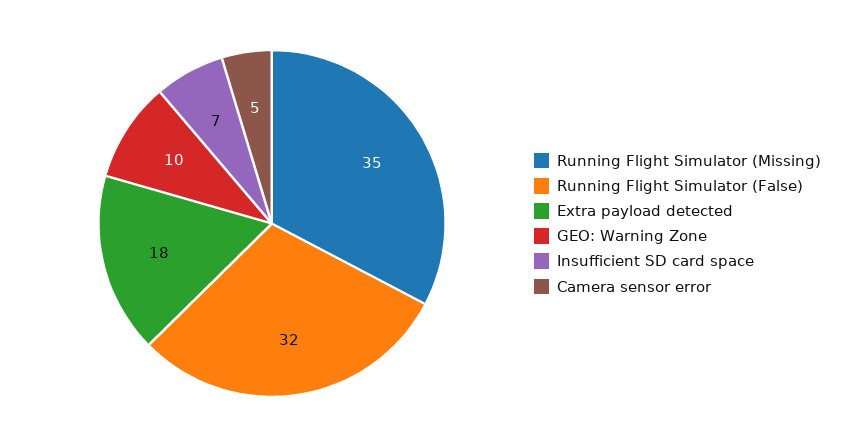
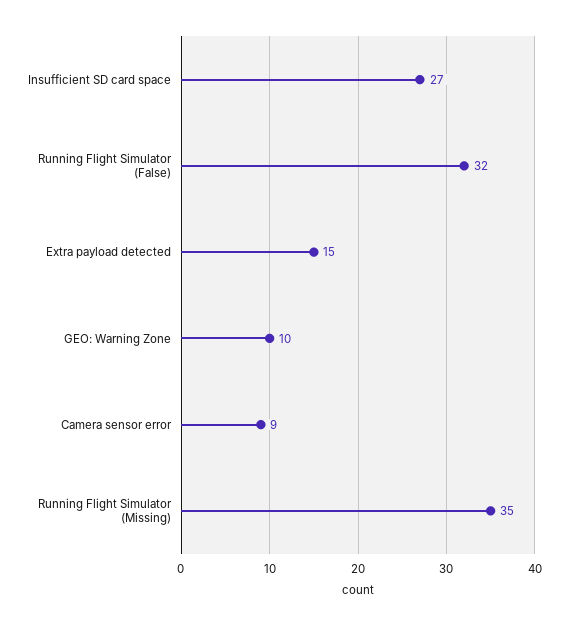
Extra payload detected: 18 -> 15
Insufficient SD card space: 7 -> 27
Camera sensor error: 5 -> 9

